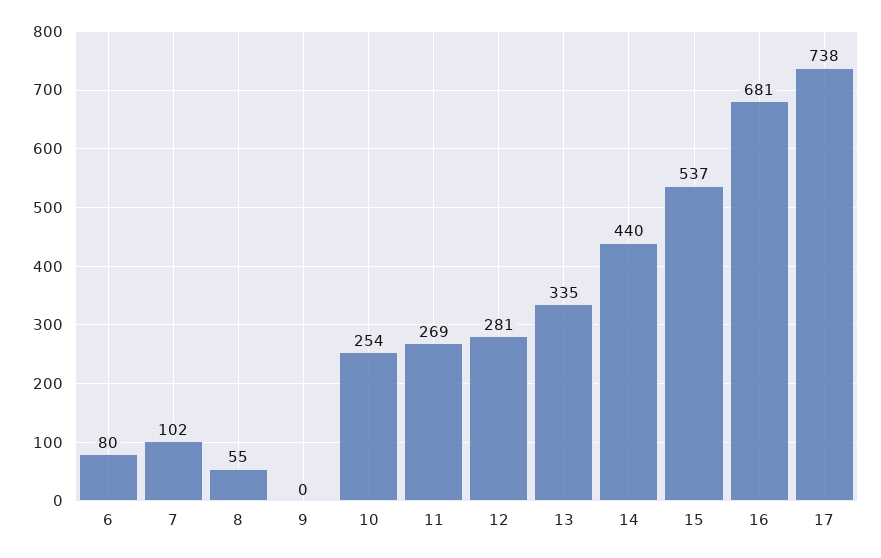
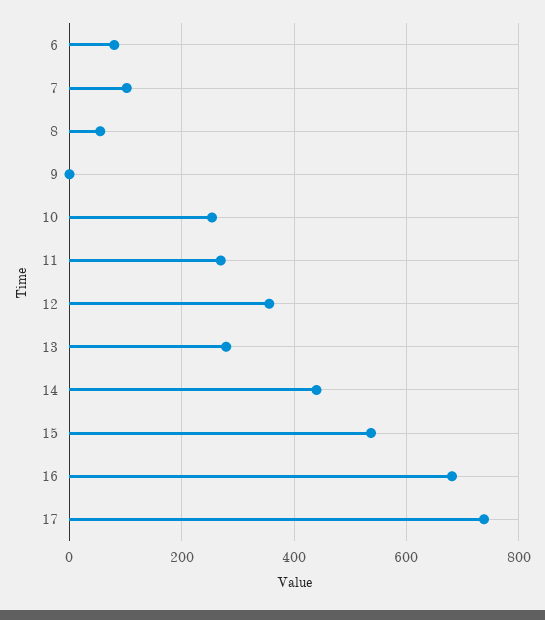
12: 281 -> 360
13: 335 -> 280

